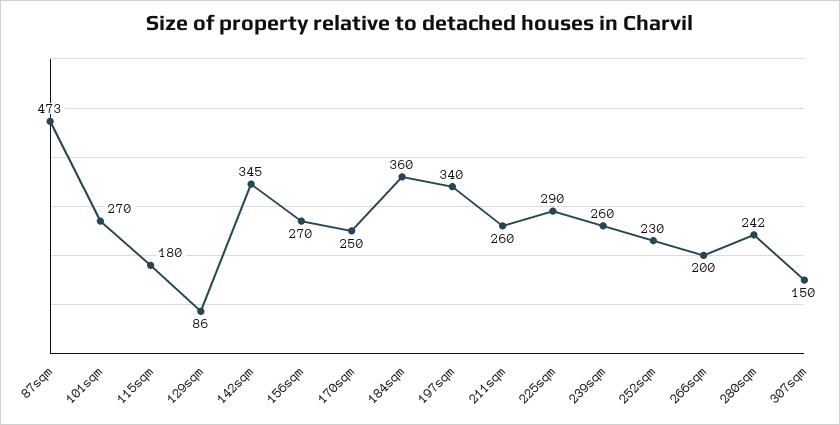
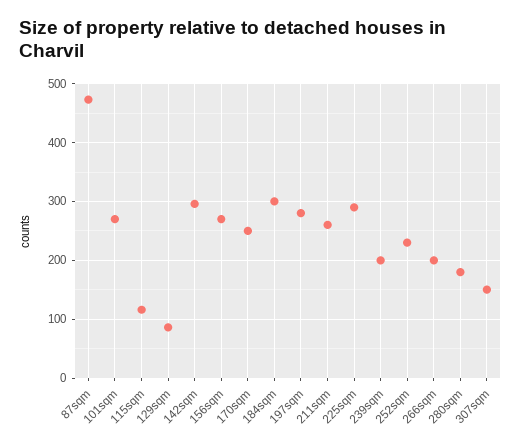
115sqm: 180 -> 120
142sqm: 345 -> 300
184sqm: 360 -> 300
197sqm: 340 -> 280
239sqm: 260 -> 200
280sqm: 242 -> 180

